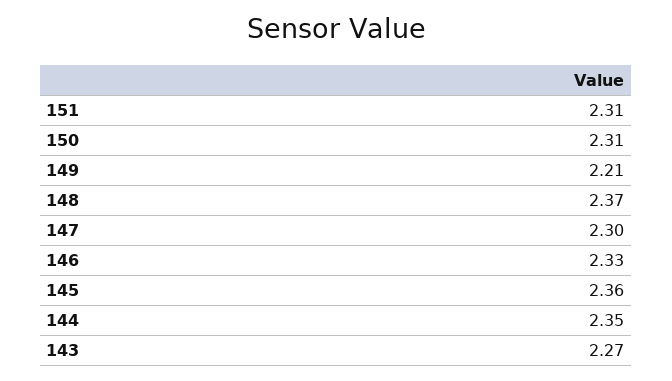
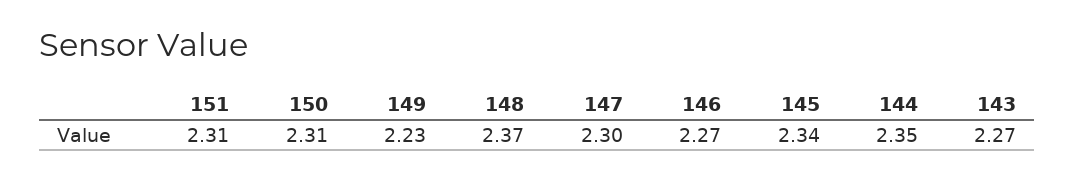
149: 2.21 -> 2.23
146: 2.33 -> 2.27
145: 2.36 -> 2.34

